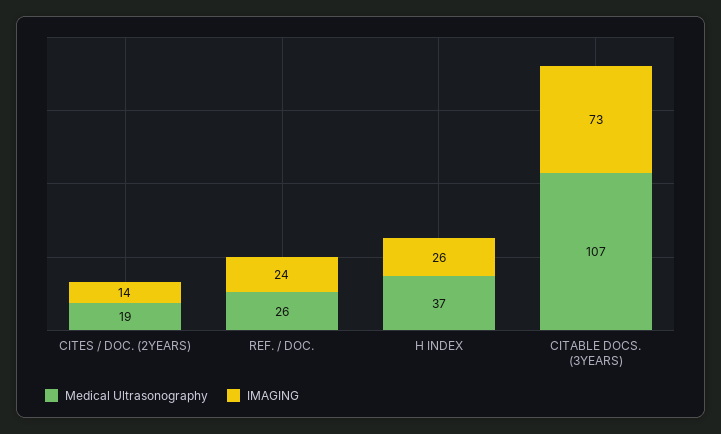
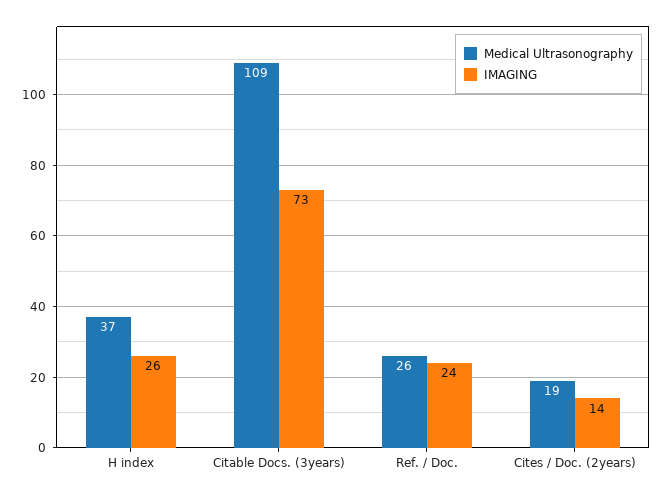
Medical Ultrasonography, CITABLE DOCS. (3YEARS): 107 -> 109

